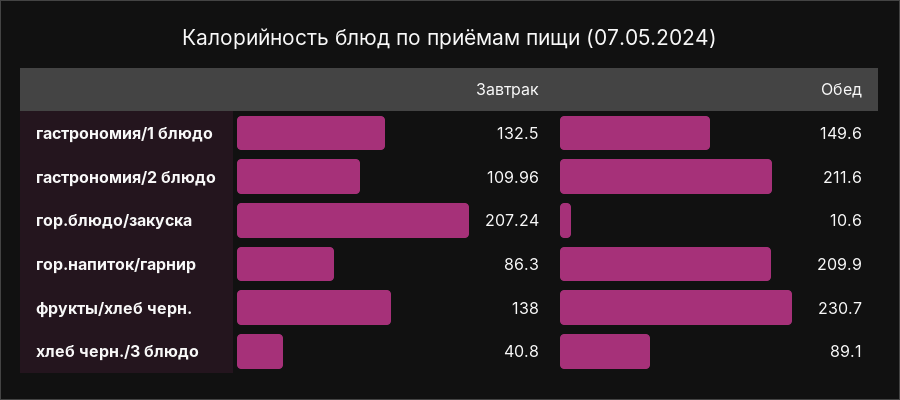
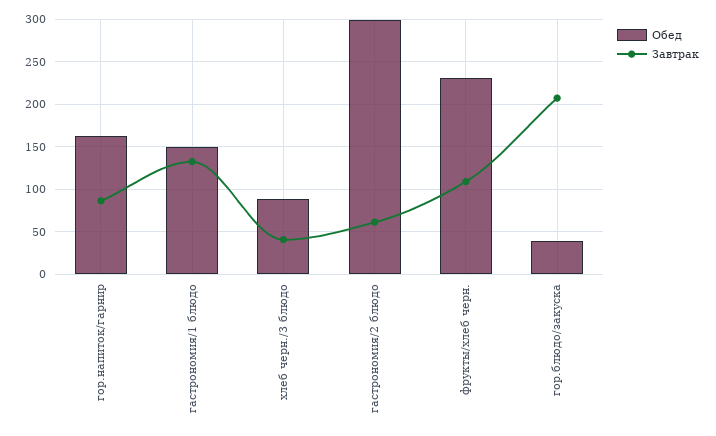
Завтрак, гастрономия/2 блюдо: 109.96 -> 60
Обед, гастрономия/2 блюдо: 211.6 -> 300
Обед, гор.блюдо/закуска: 10.6 -> 40
Обед, гор.напиток/гарнир: 209.9 -> 160
Завтрак, фрукты/хлеб черн.: 138 -> 110

